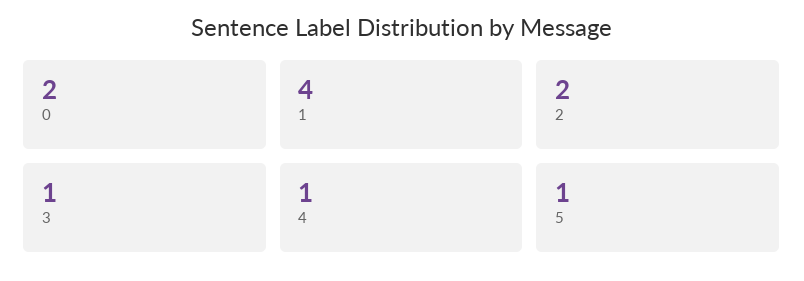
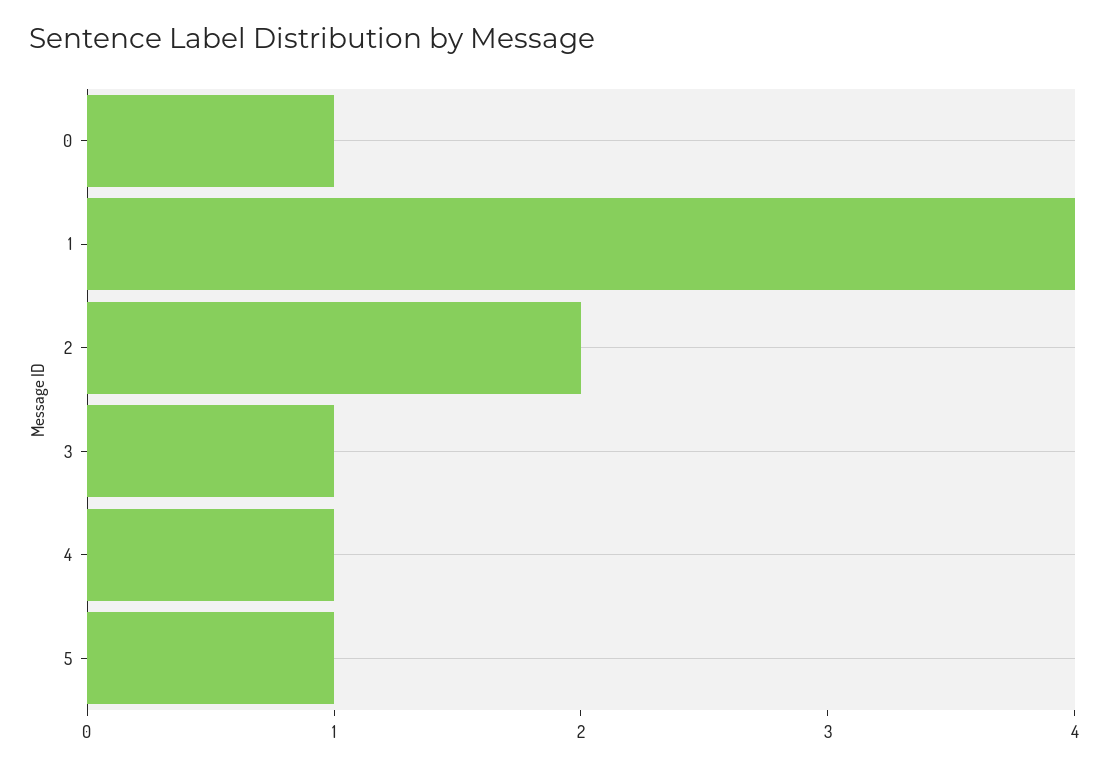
0: 2 -> 1

